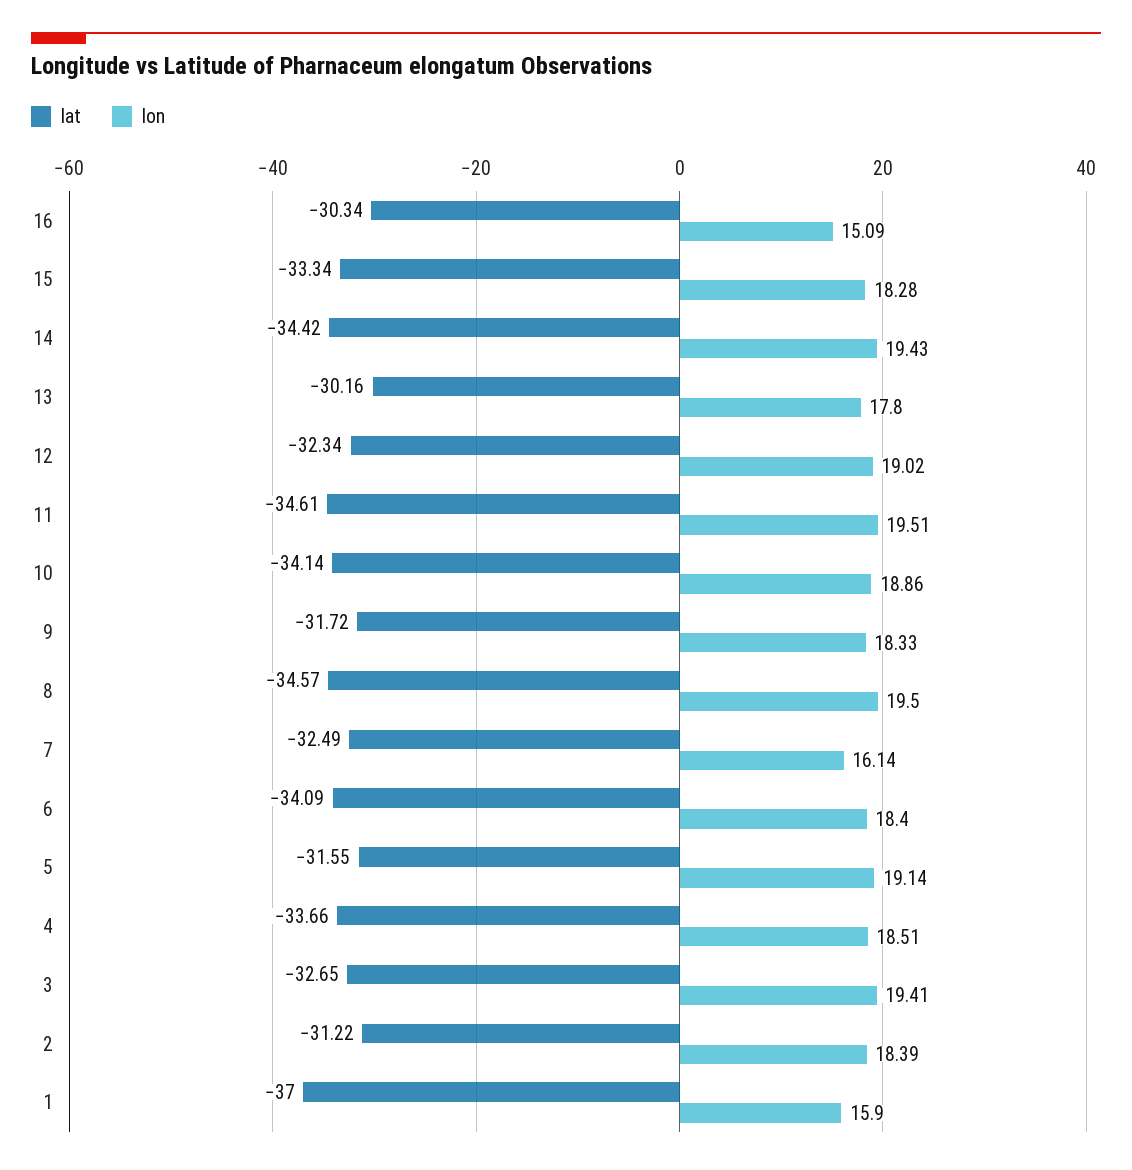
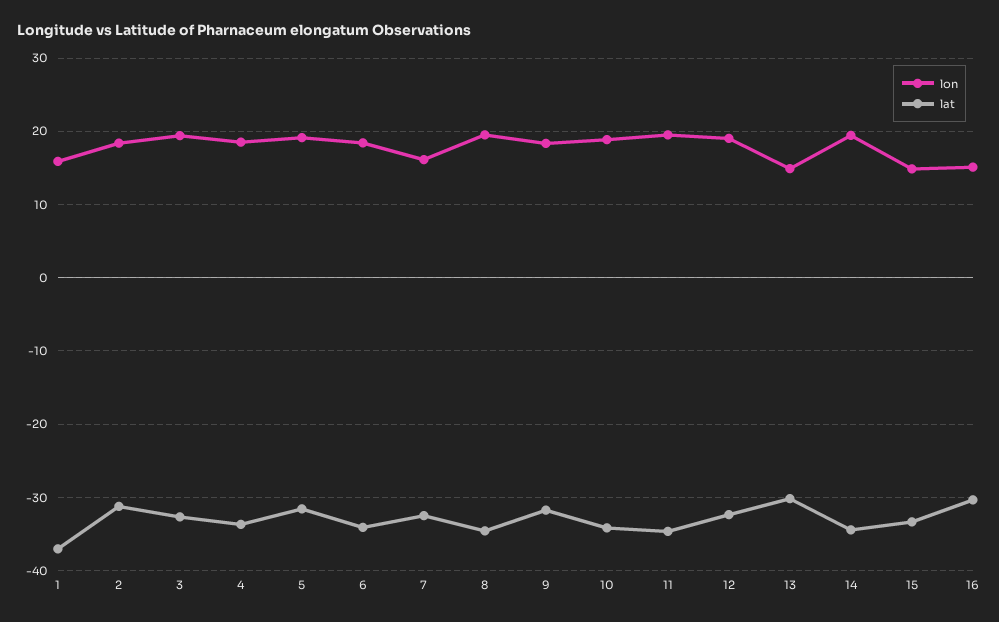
lon, 15: 18.28 -> 15
lon, 13: 17.8 -> 15

